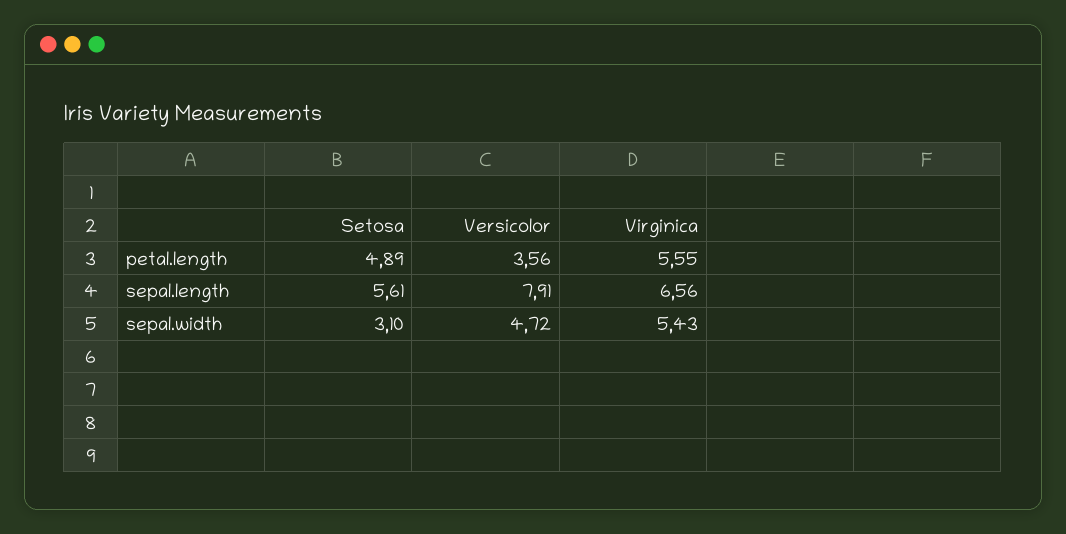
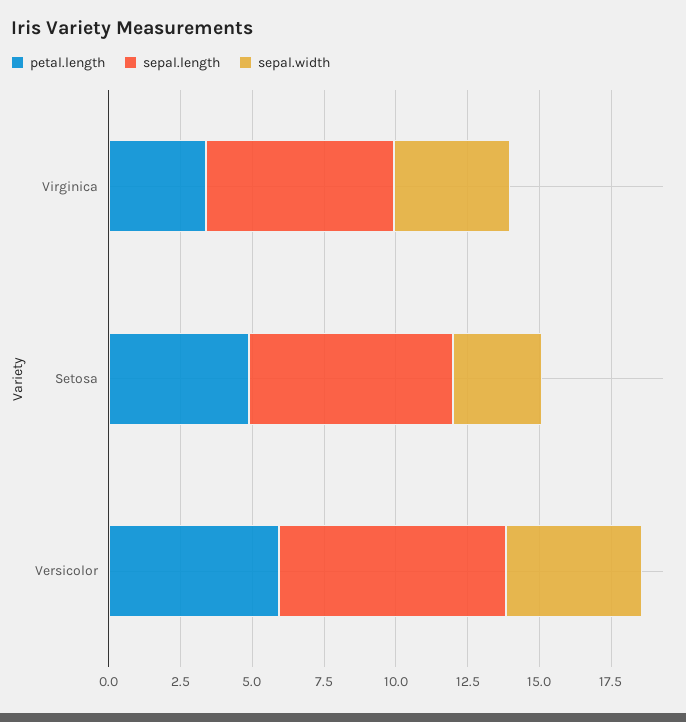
petal.length, Versicolor: 3.56 -> 6
petal.length, Virginica: 5.55 -> 3.5
sepal.length, Setosa: 5.61 -> 7
sepal.width, Virginica: 5.43 -> 4

